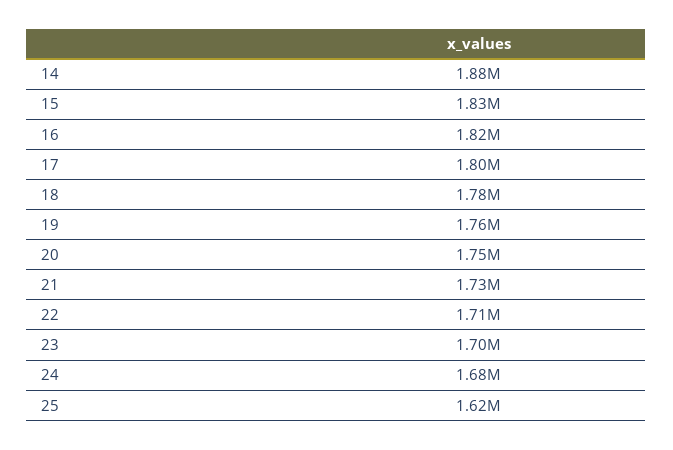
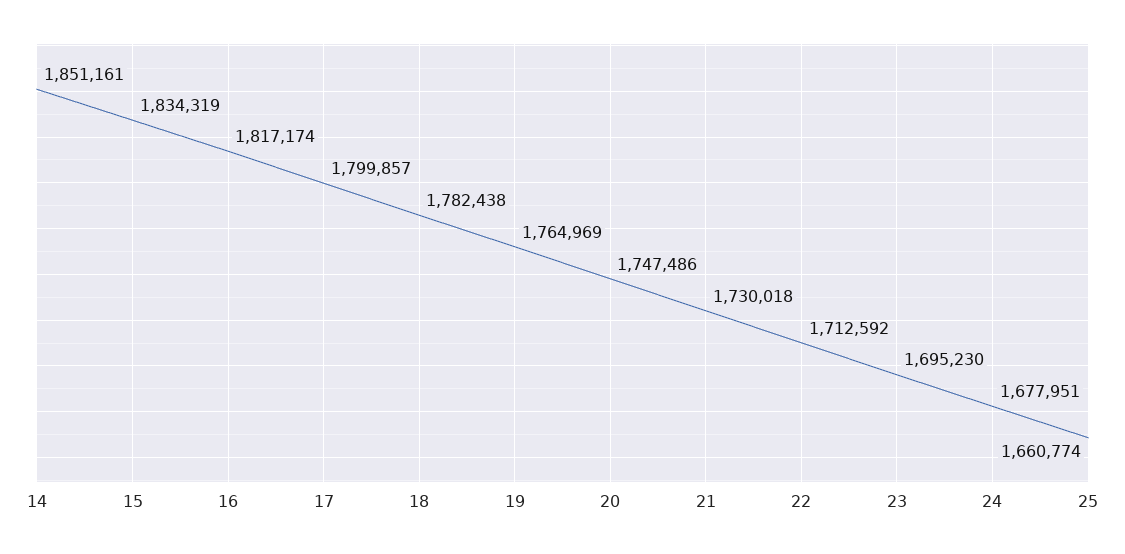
14: 1880000 -> 1851161
25: 1620000 -> 1660774

